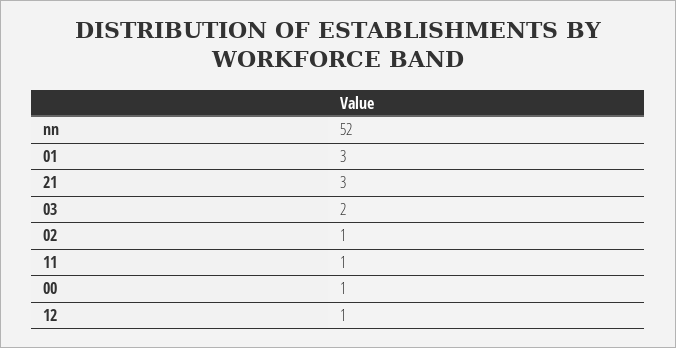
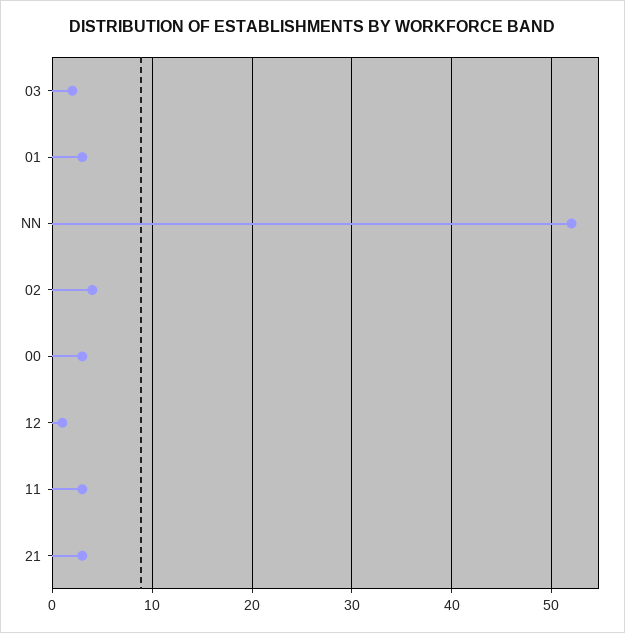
02: 1 -> 4
11: 1 -> 3
00: 1 -> 3

